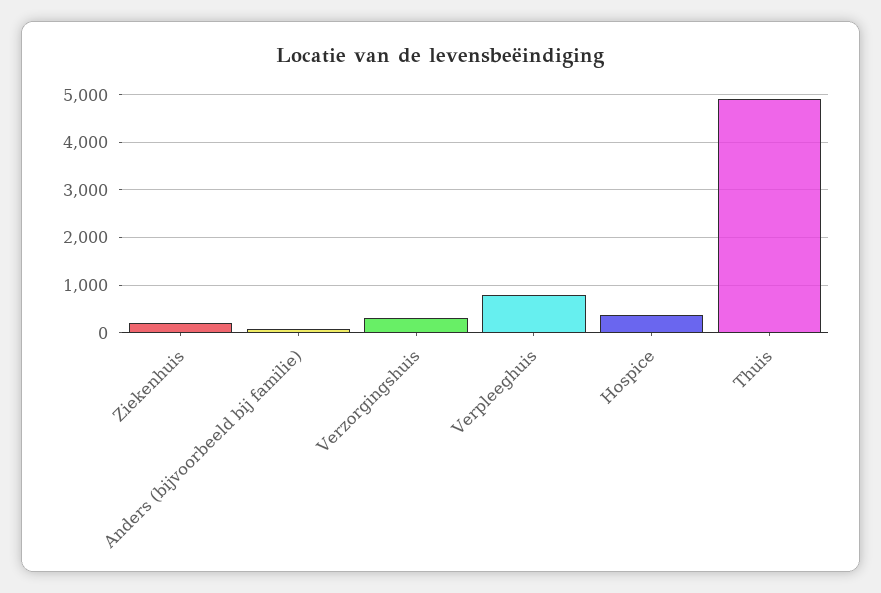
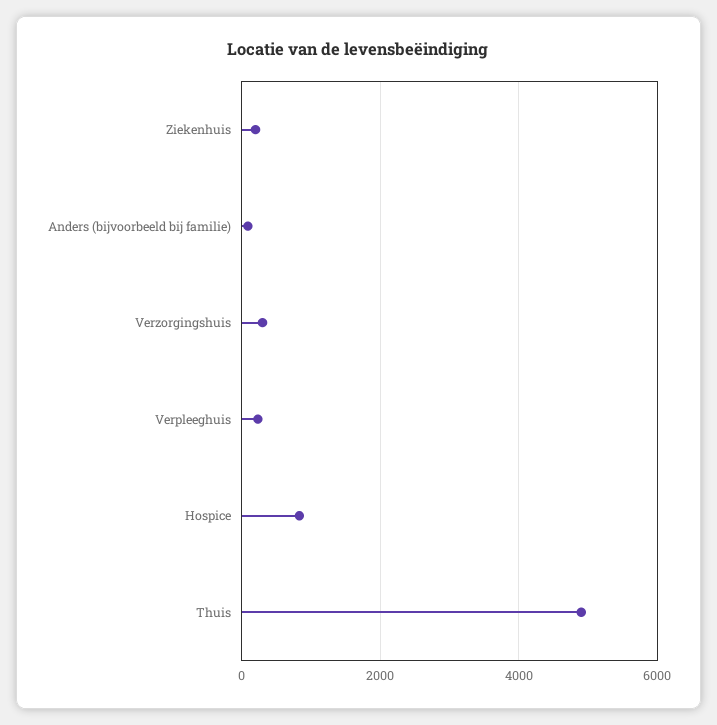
Verpleeghuis: 800 -> 200
Hospice: 400 -> 800

